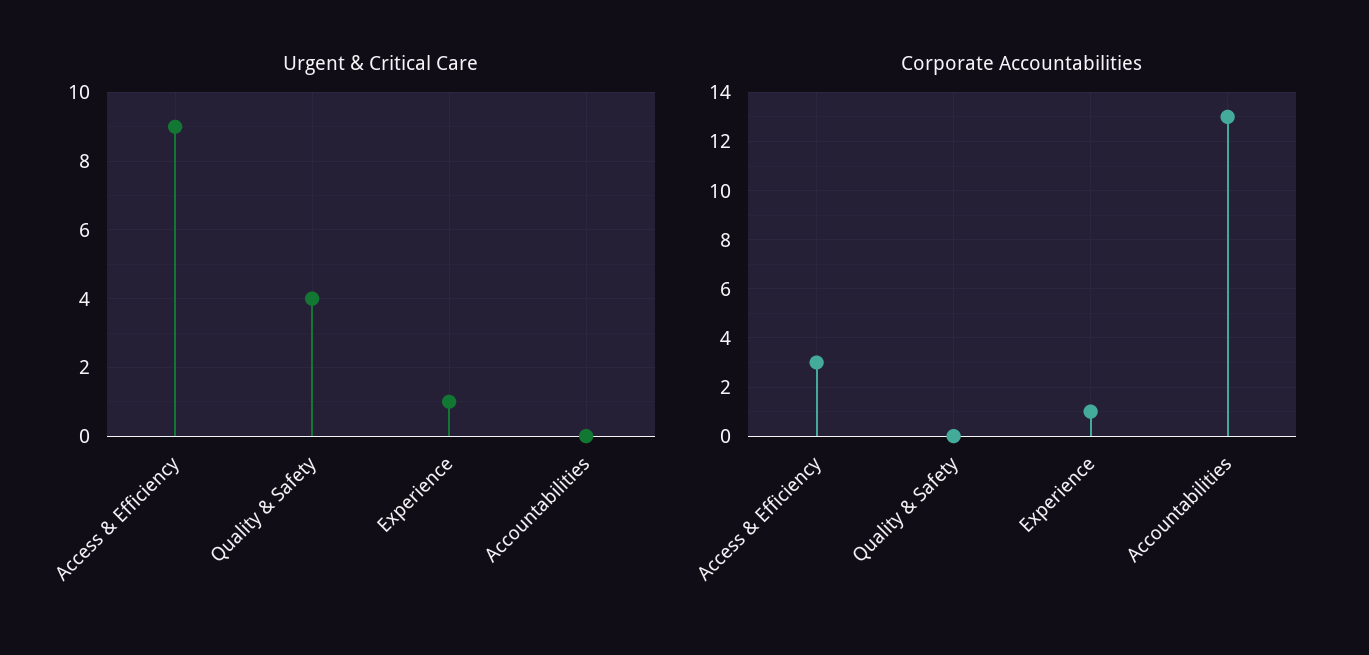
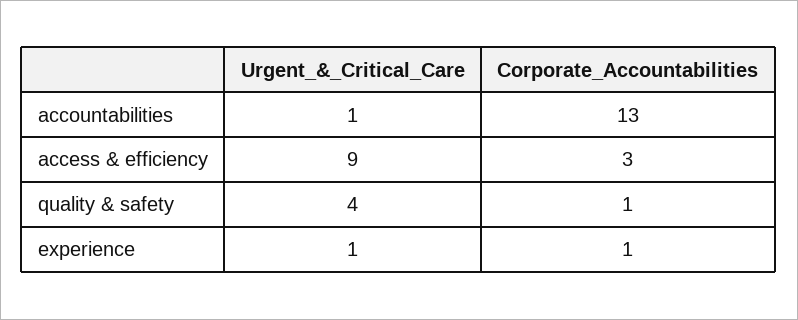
Urgent & Critical Care, Accountabilities: 0 -> 1
Corporate Accountabilities, Quality & Safety: 0 -> 1

